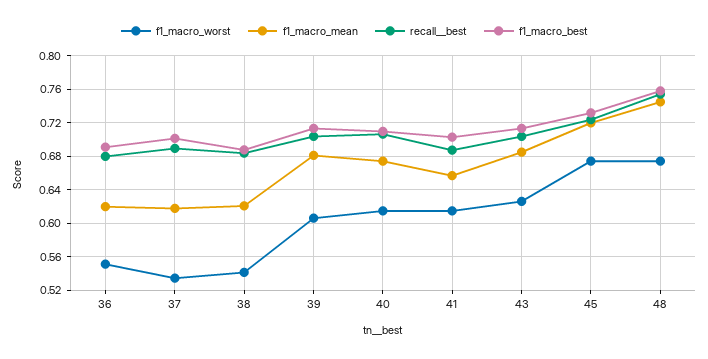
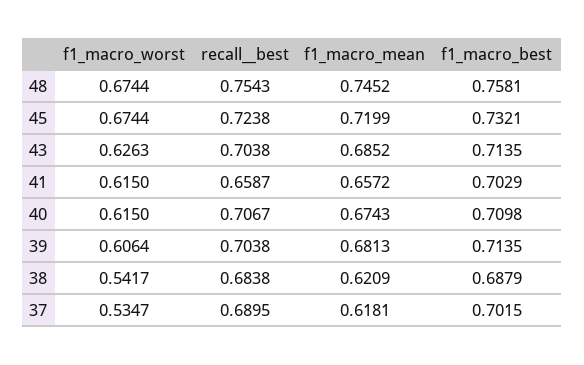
f1_macro_worst, 36: 0.55 -> none
f1_macro_mean, 36: 0.62 -> none
recall__best, 36: 0.68 -> none
f1_macro_best, 36: 0.69 -> none
recall__best, 41: 0.69 -> 0.6587

